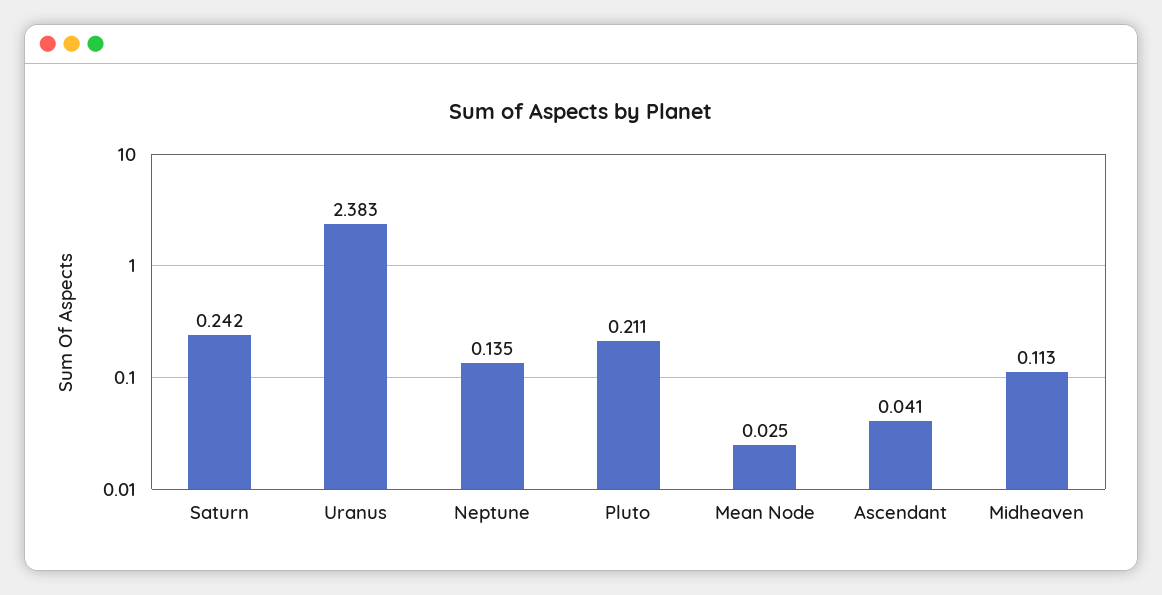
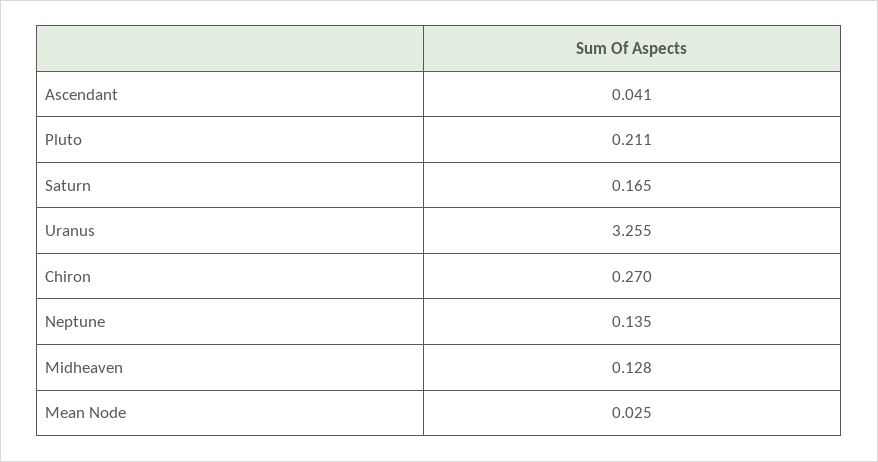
Saturn: 0.242 -> 0.165
Uranus: 2.383 -> 3.255
Midheaven: 0.113 -> 0.128
Chiron: none -> 0.27

